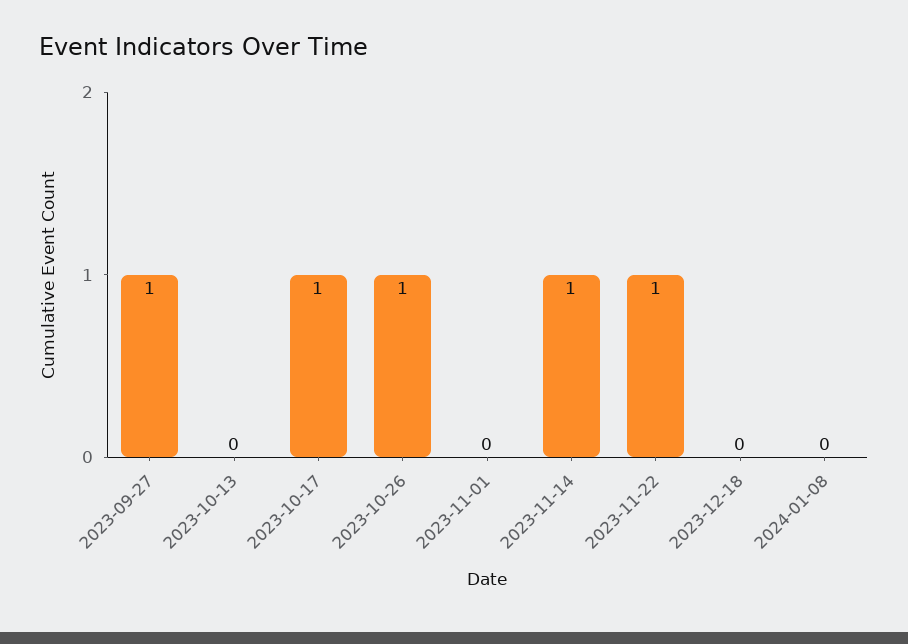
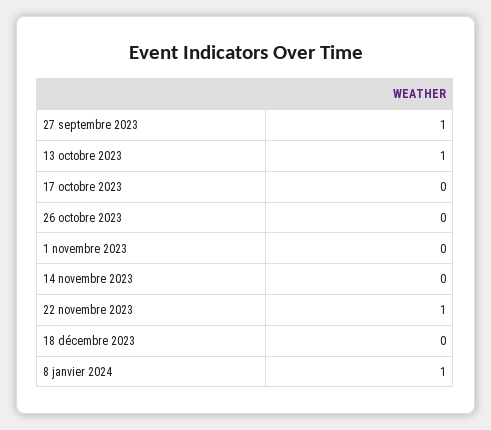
2023-10-13: 0 -> 1
2023-10-17: 1 -> 0
2023-10-26: 1 -> 0
2023-11-14: 1 -> 0
2024-01-08: 0 -> 1

